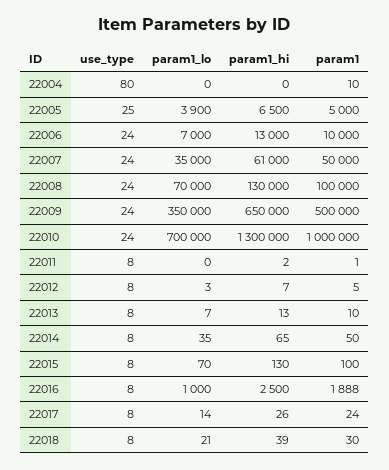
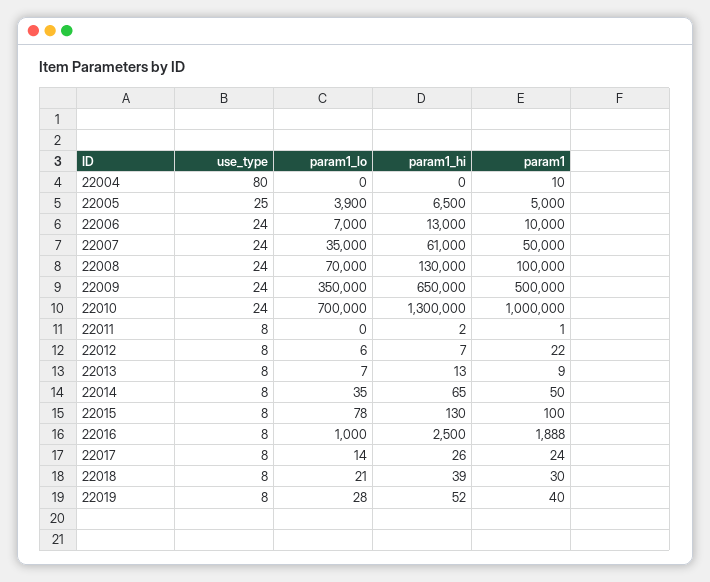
param1_lo, 22012: 3 -> 6
param1, 22012: 5 -> 22
param1, 22013: 10 -> 9
param1_lo, 22015: 70 -> 78
use_type, 22019: none -> 8
param1_lo, 22019: none -> 28
param1_hi, 22019: none -> 52
param1, 22019: none -> 40

